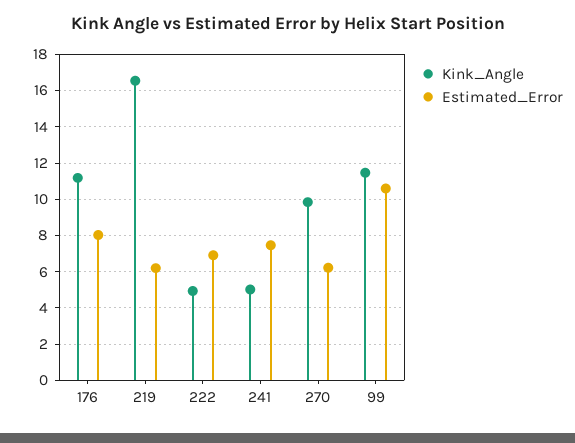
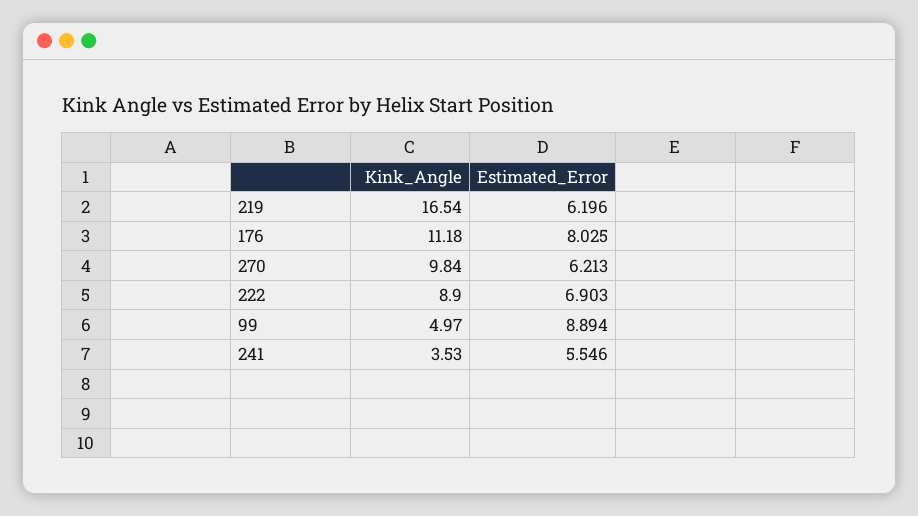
Kink_Angle, 222: 5 -> 8.9
Kink_Angle, 241: 5 -> 3.53
Estimated_Error, 241: 7.5 -> 5.546
Kink_Angle, 99: 11.5 -> 4.97
Estimated_Error, 99: 10.5 -> 8.894

